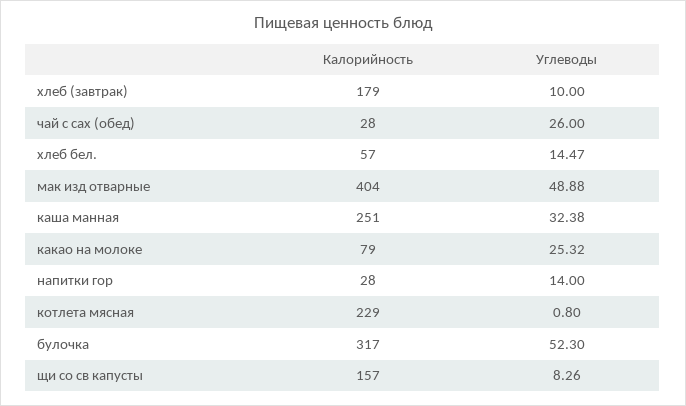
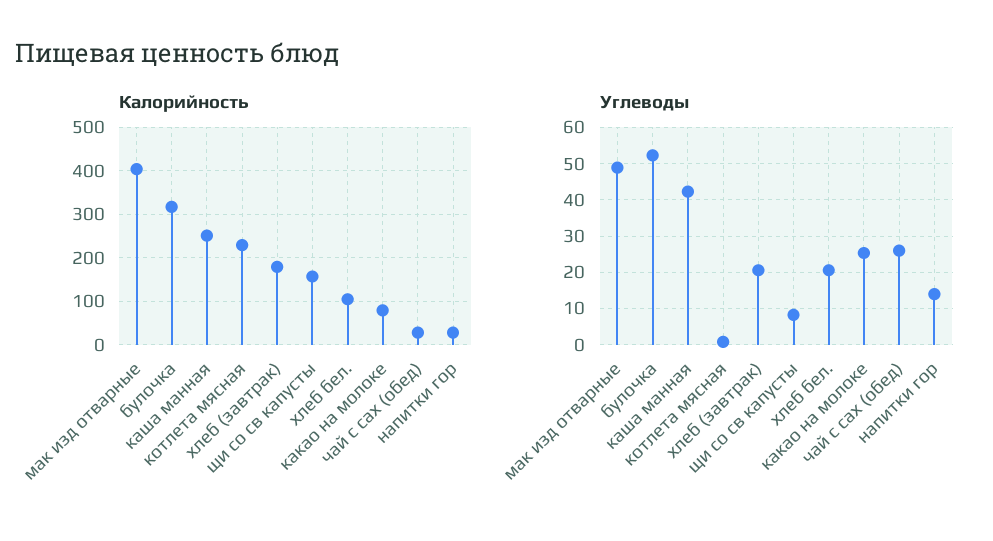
Углеводы, хлеб (завтрак): 10 -> 20
Калорийность, хлеб бел.: 57 -> 100
Углеводы, хлеб бел.: 14.47 -> 20
Углеводы, каша манная: 32.38 -> 42

